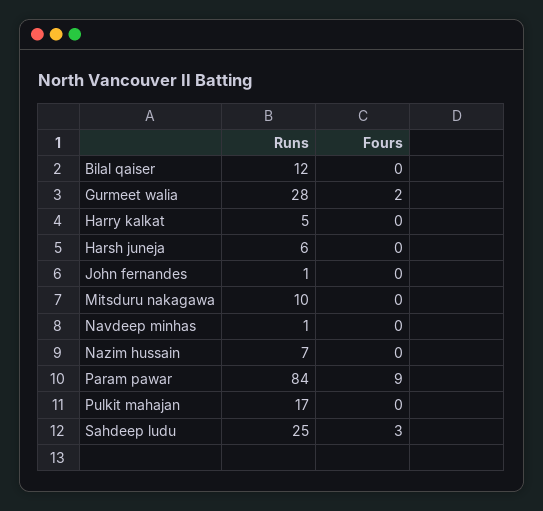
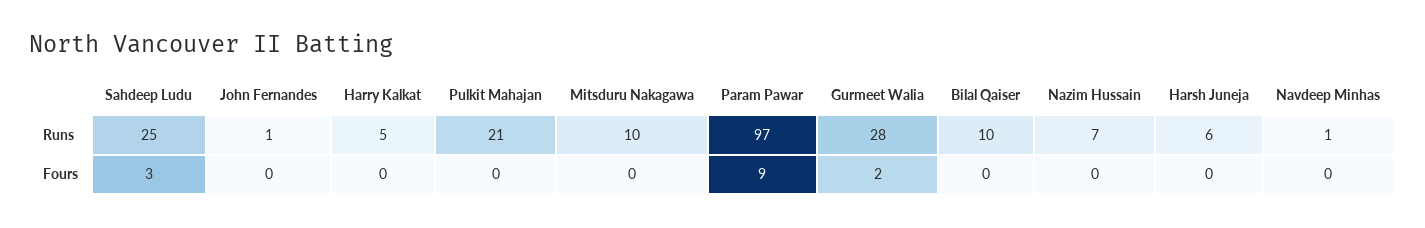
Runs, Bilal qaiser: 12 -> 10
Runs, Param pawar: 84 -> 97
Runs, Pulkit mahajan: 17 -> 21

